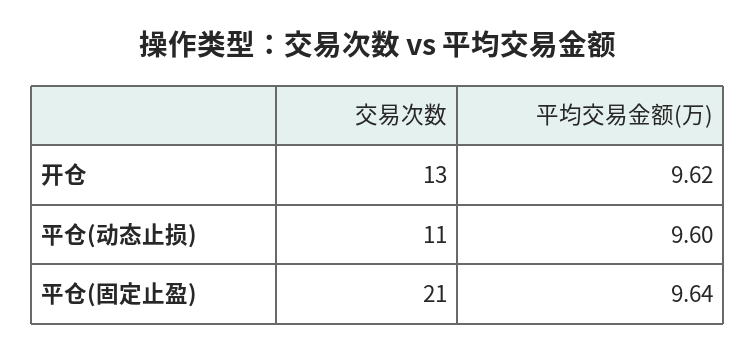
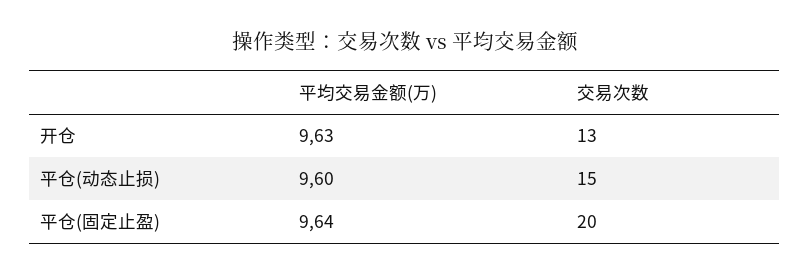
平均交易金额(万), 开仓: 9.62 -> 9.63
交易次数, 平仓(动态止损): 11 -> 15
交易次数, 平仓(固定止盈): 21 -> 20

